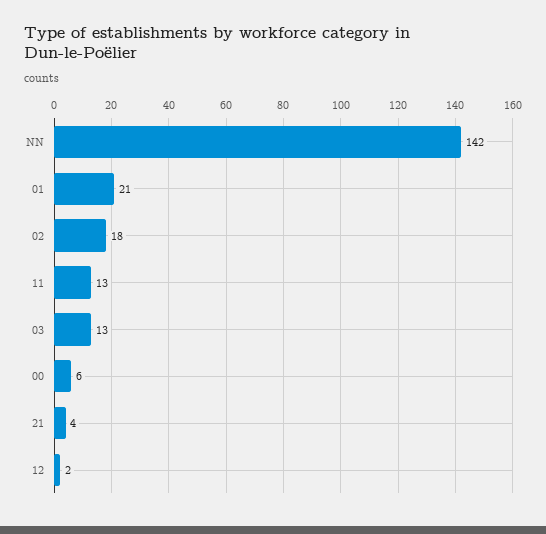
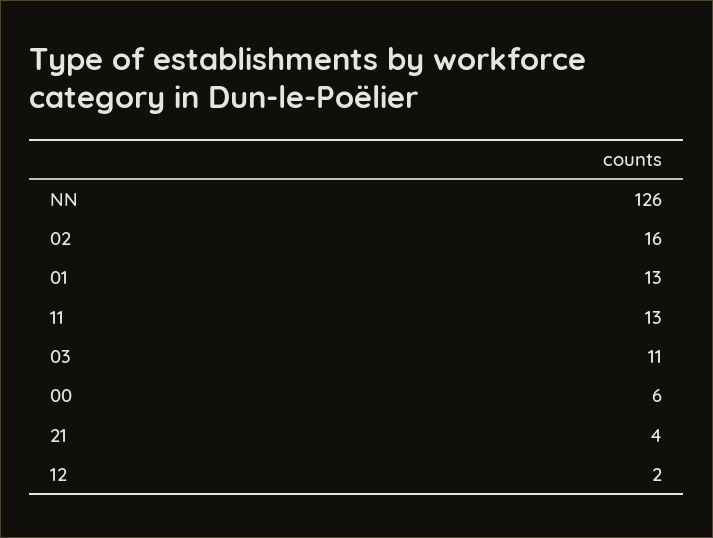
NN: 142 -> 126
01: 21 -> 13
02: 18 -> 16
03: 13 -> 11

